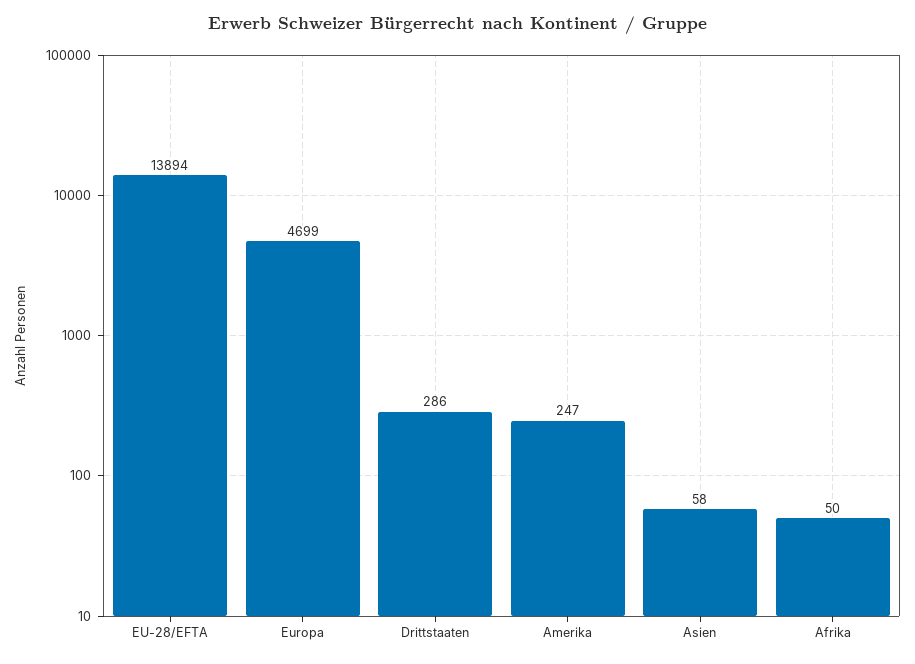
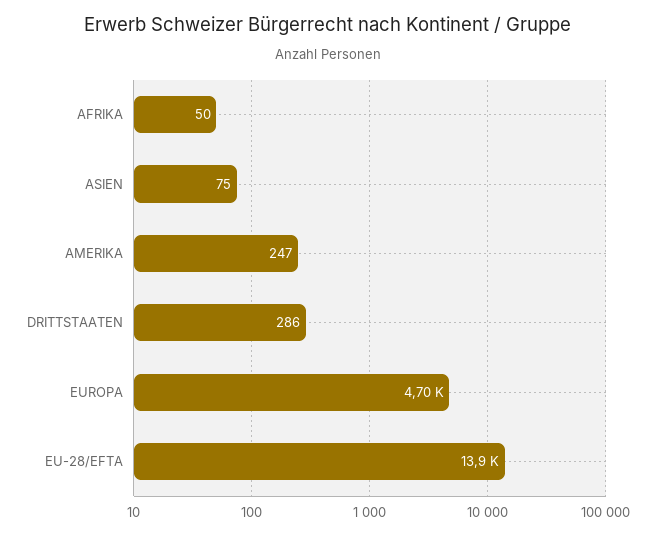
Asien: 58 -> 75

